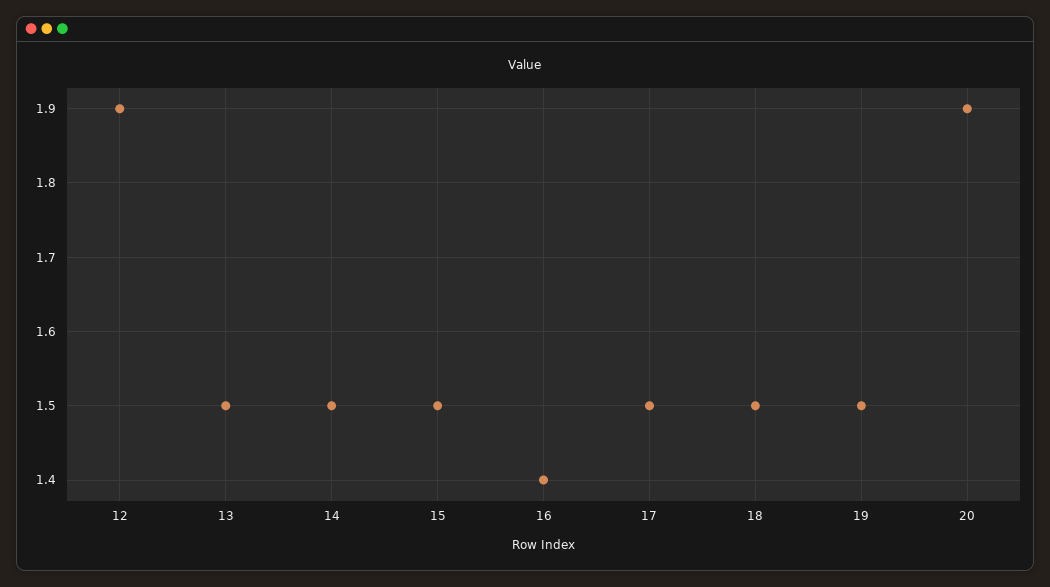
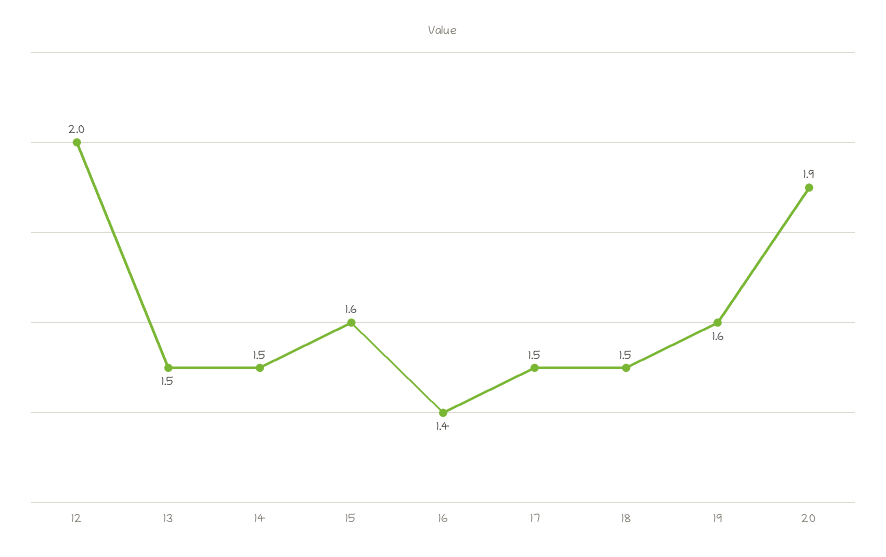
12: 1.9 -> 2
15: 1.5 -> 1.6
19: 1.5 -> 1.6

